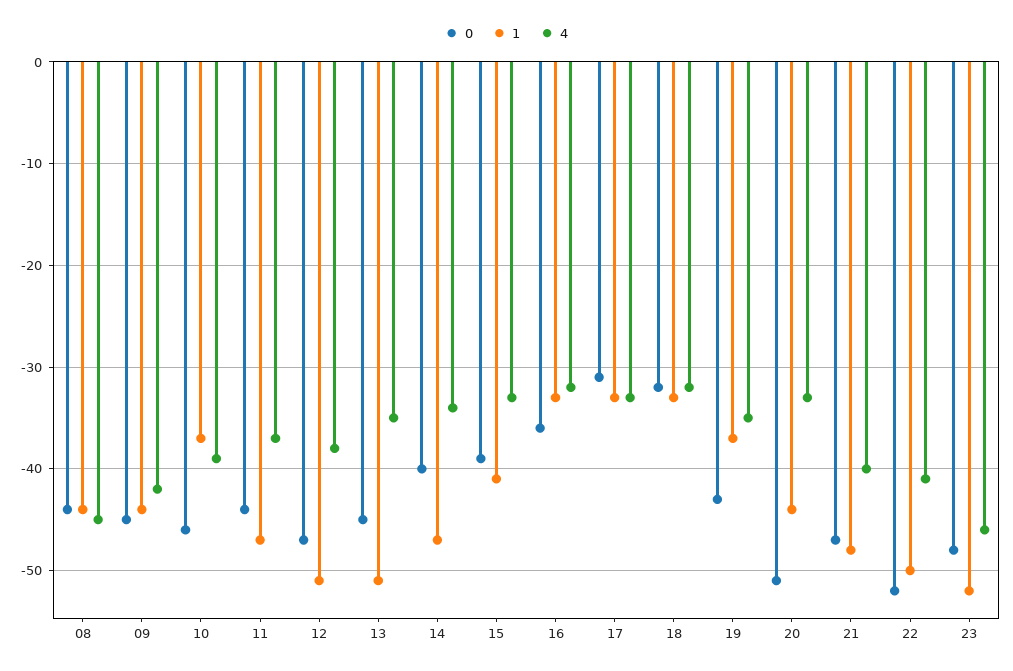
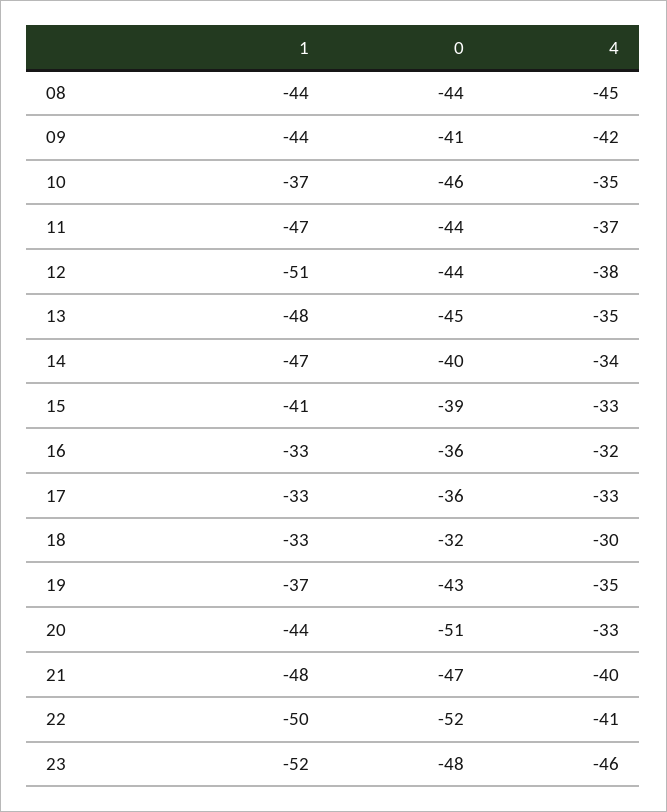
0, 09: -45 -> -41
4, 10: -39 -> -35
0, 12: -47 -> -44
1, 13: -51 -> -48
0, 17: -31 -> -36
4, 18: -32 -> -30

